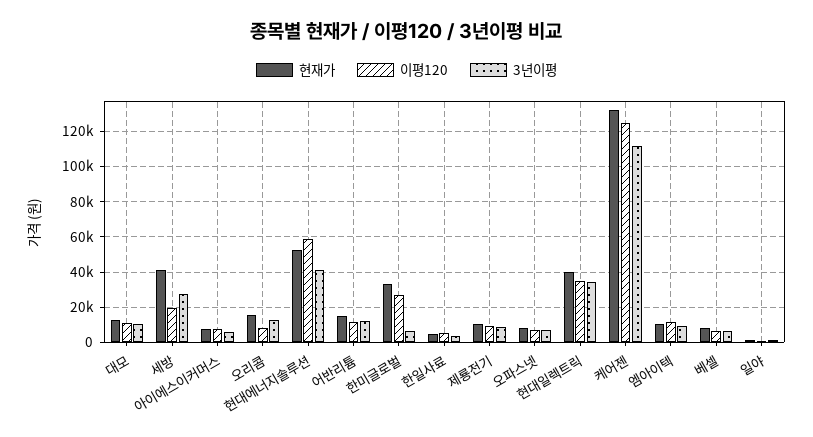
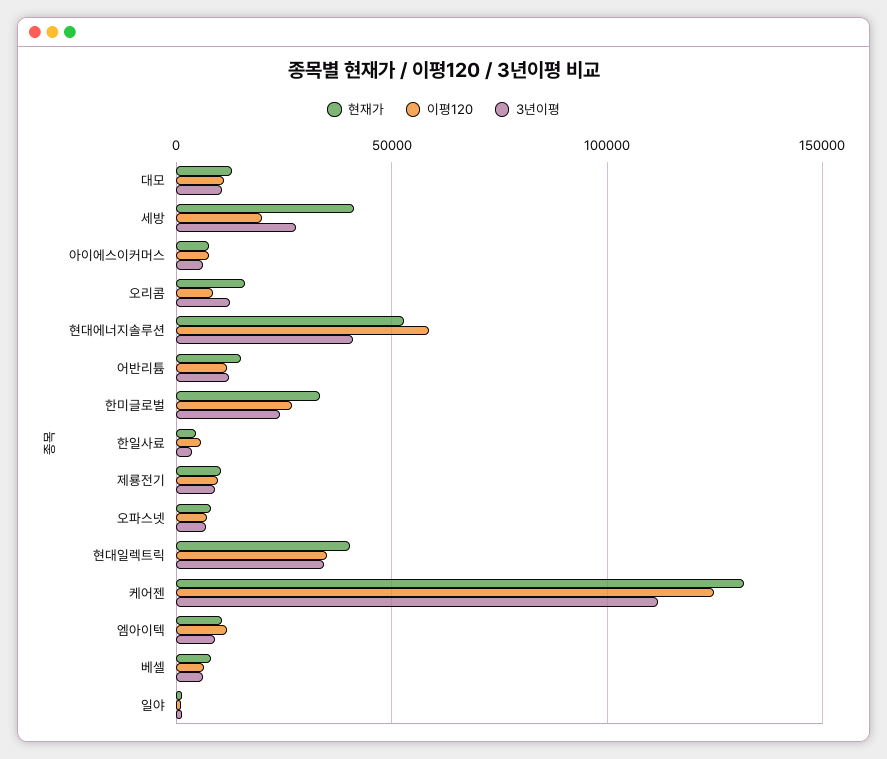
3년이평, 한미글로벌: 5000 -> 25000

